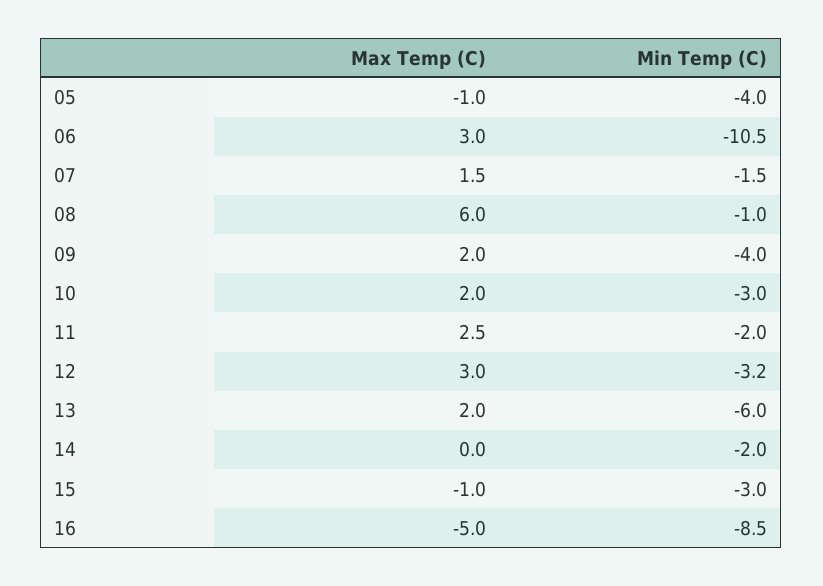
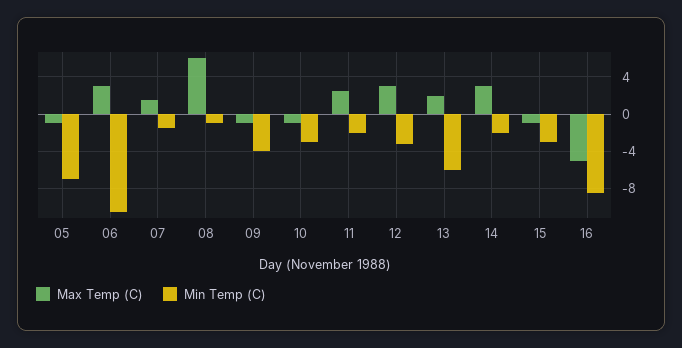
Min Temp (C), 05: -4 -> -7
Max Temp (C), 09: 2 -> -1
Max Temp (C), 10: 2 -> -1
Max Temp (C), 14: 0 -> 3

